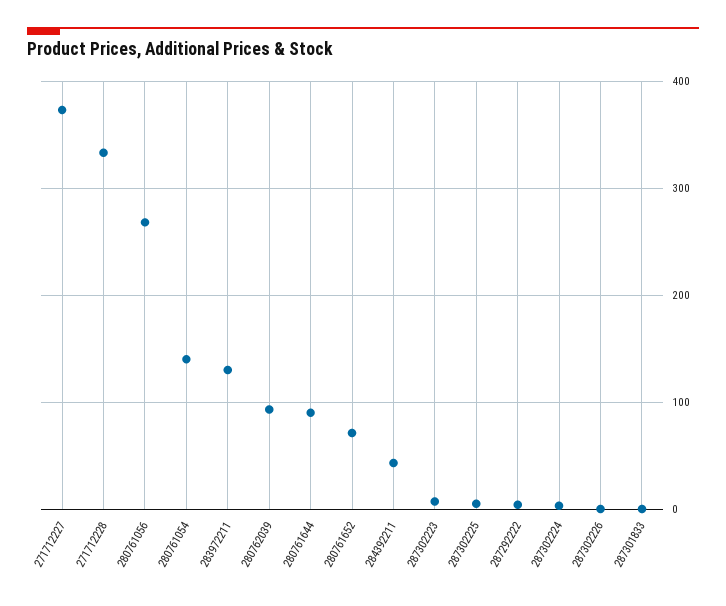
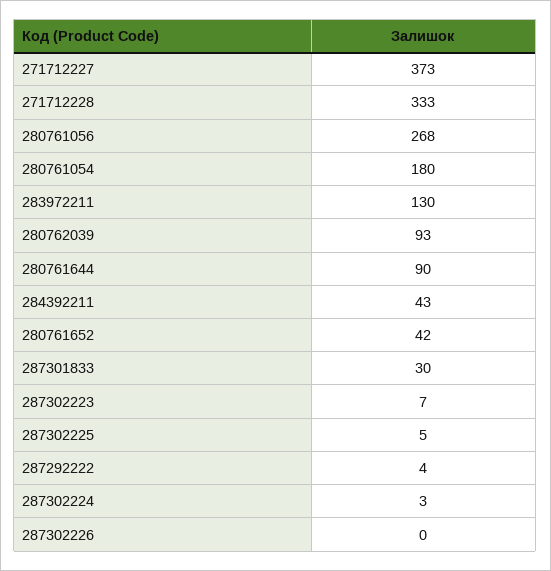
280761054: 140 -> 180
280761652: 70 -> 42
287301833: 0 -> 30

